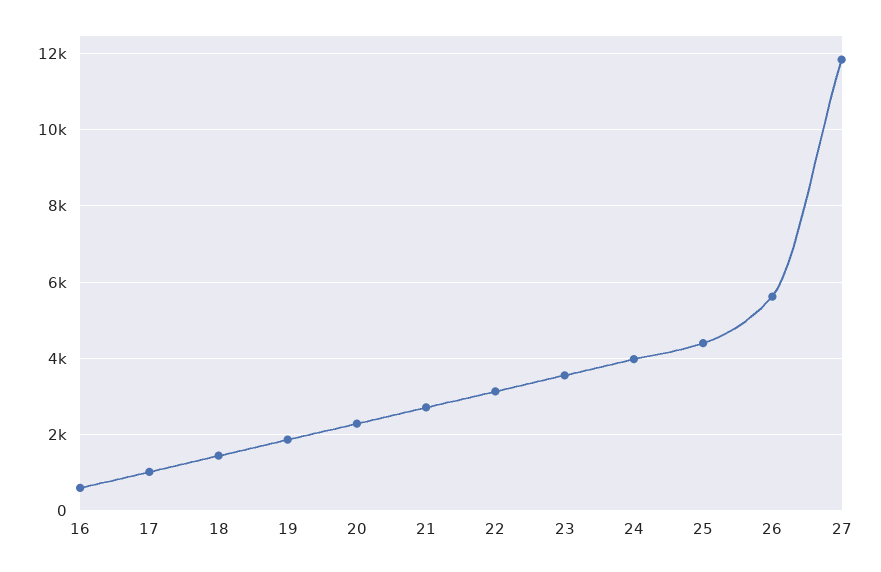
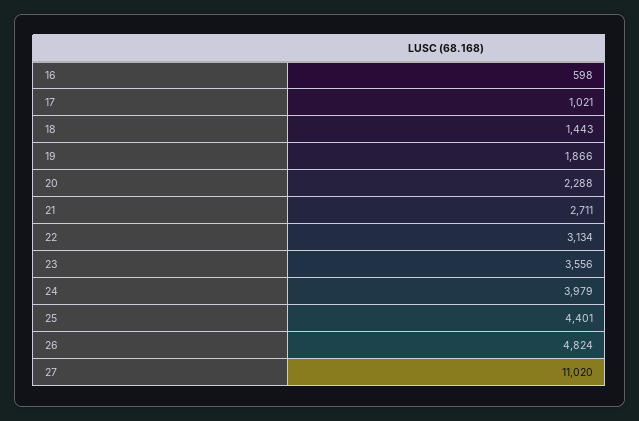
26: 5600 -> 4824
27: 11800 -> 11020

